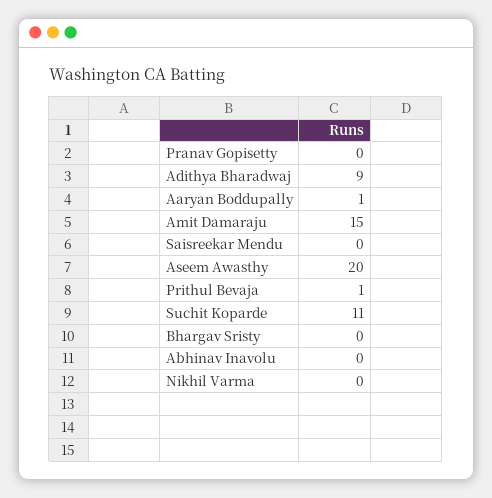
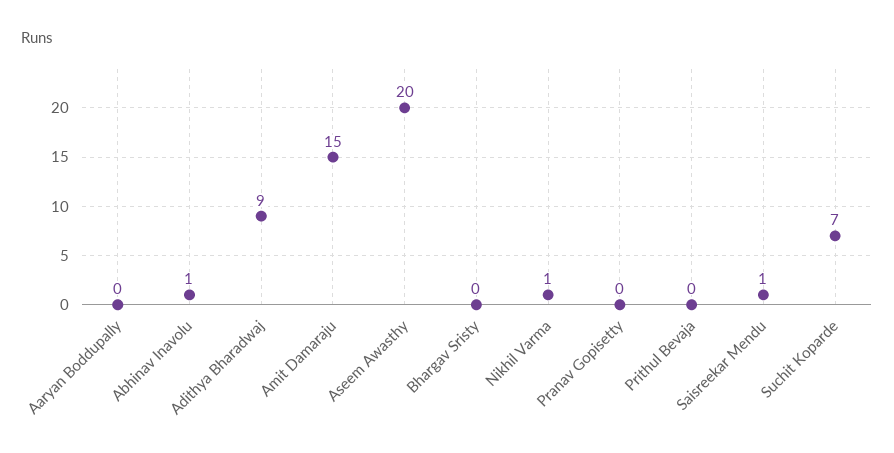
Aaryan Boddupally: 1 -> 0
Saisreekar Mendu: 0 -> 1
Prithul Bevaja: 1 -> 0
Suchit Koparde: 11 -> 7
Abhinav Inavolu: 0 -> 1
Nikhil Varma: 0 -> 1

